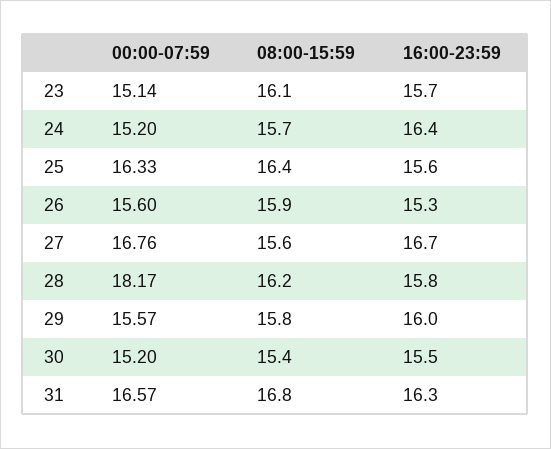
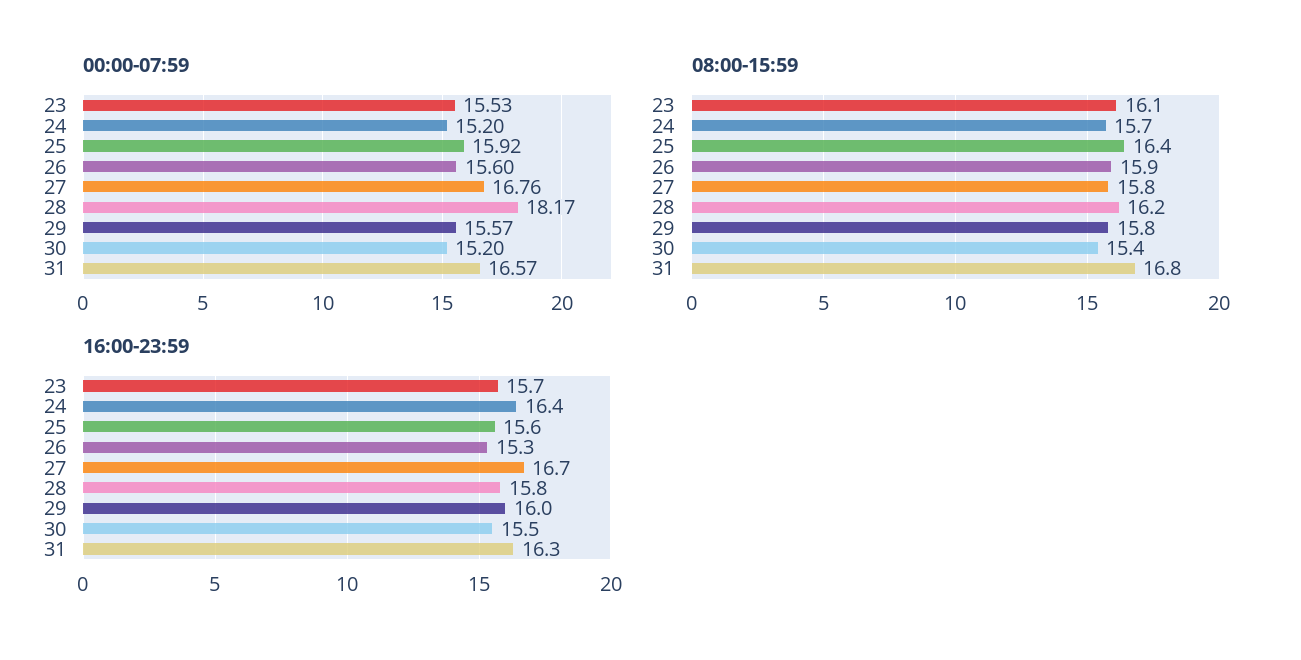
00:00-07:59, 23: 15.14 -> 15.53
00:00-07:59, 25: 16.33 -> 15.92
08:00-15:59, 27: 15.6 -> 15.8

